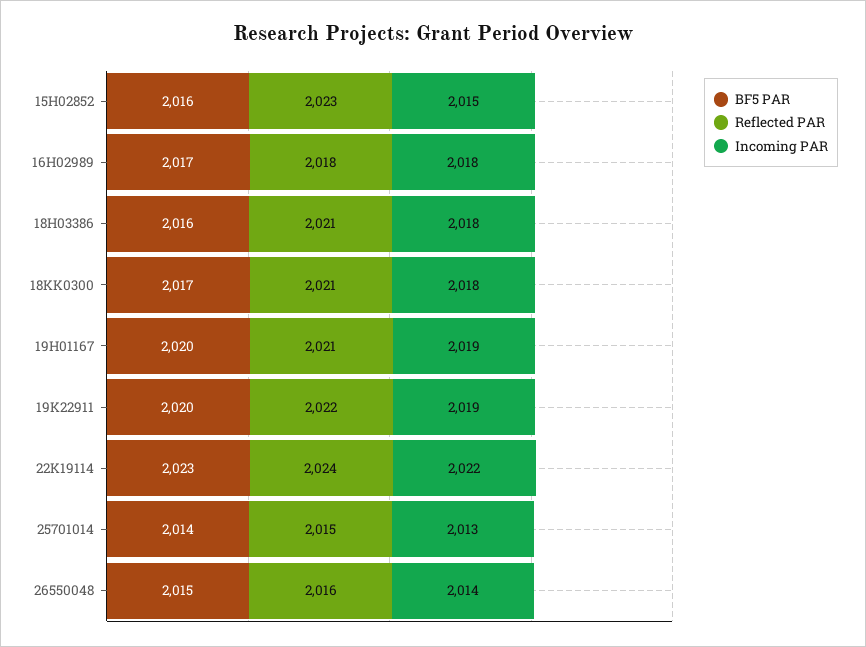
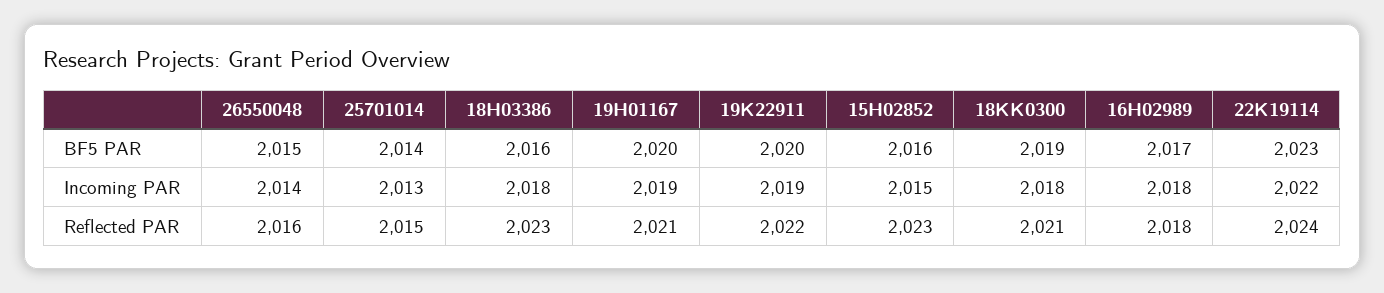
Reflected PAR, 18H03386: 2021 -> 2023
BF5 PAR, 18KK0300: 2017 -> 2019

